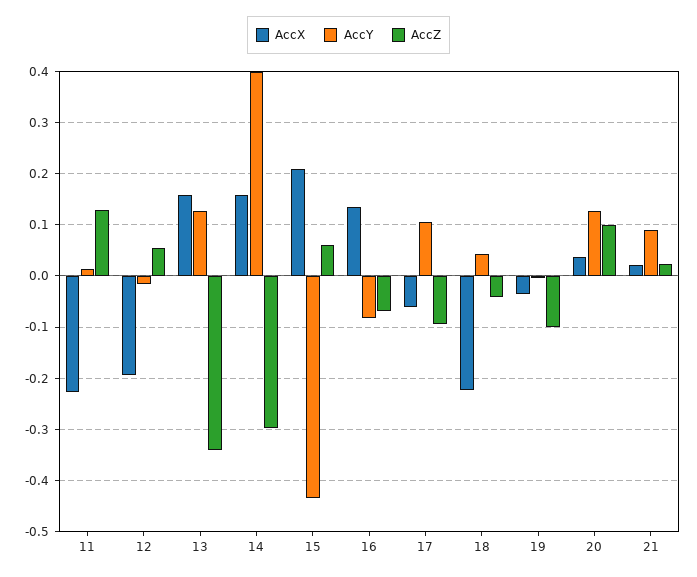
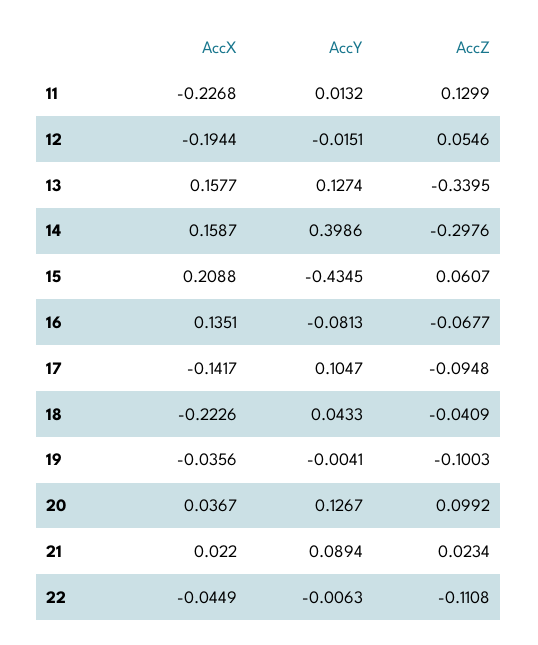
AccX, 17: -0.06 -> -0.1417
AccX, 22: none -> -0.0449
AccY, 22: none -> -0.0063
AccZ, 22: none -> -0.1108

